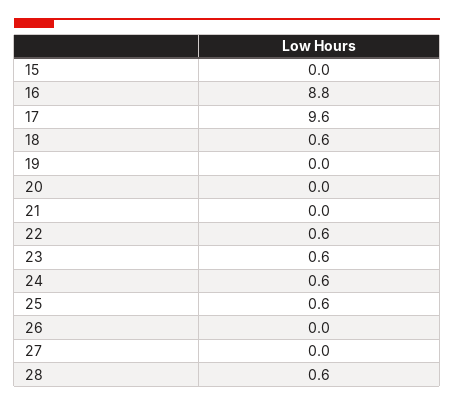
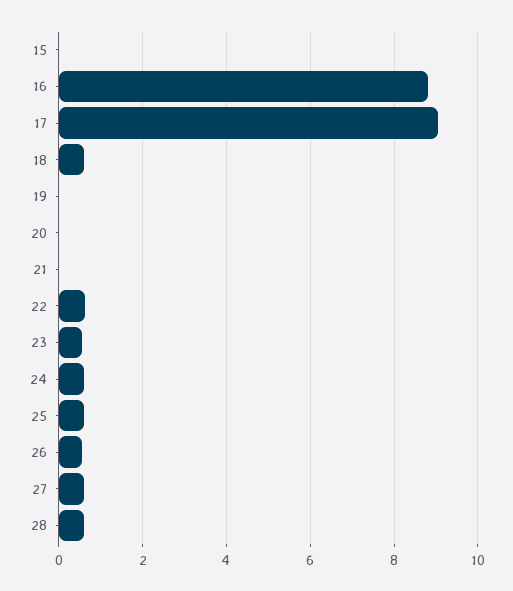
17: 9.6 -> 9
26: 0 -> 0.6
27: 0 -> 0.6

